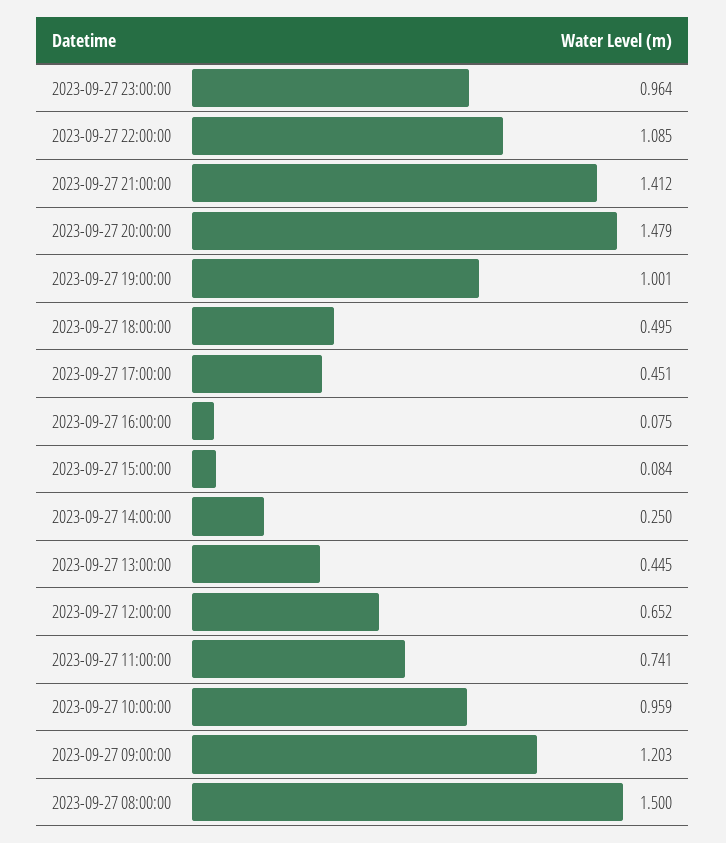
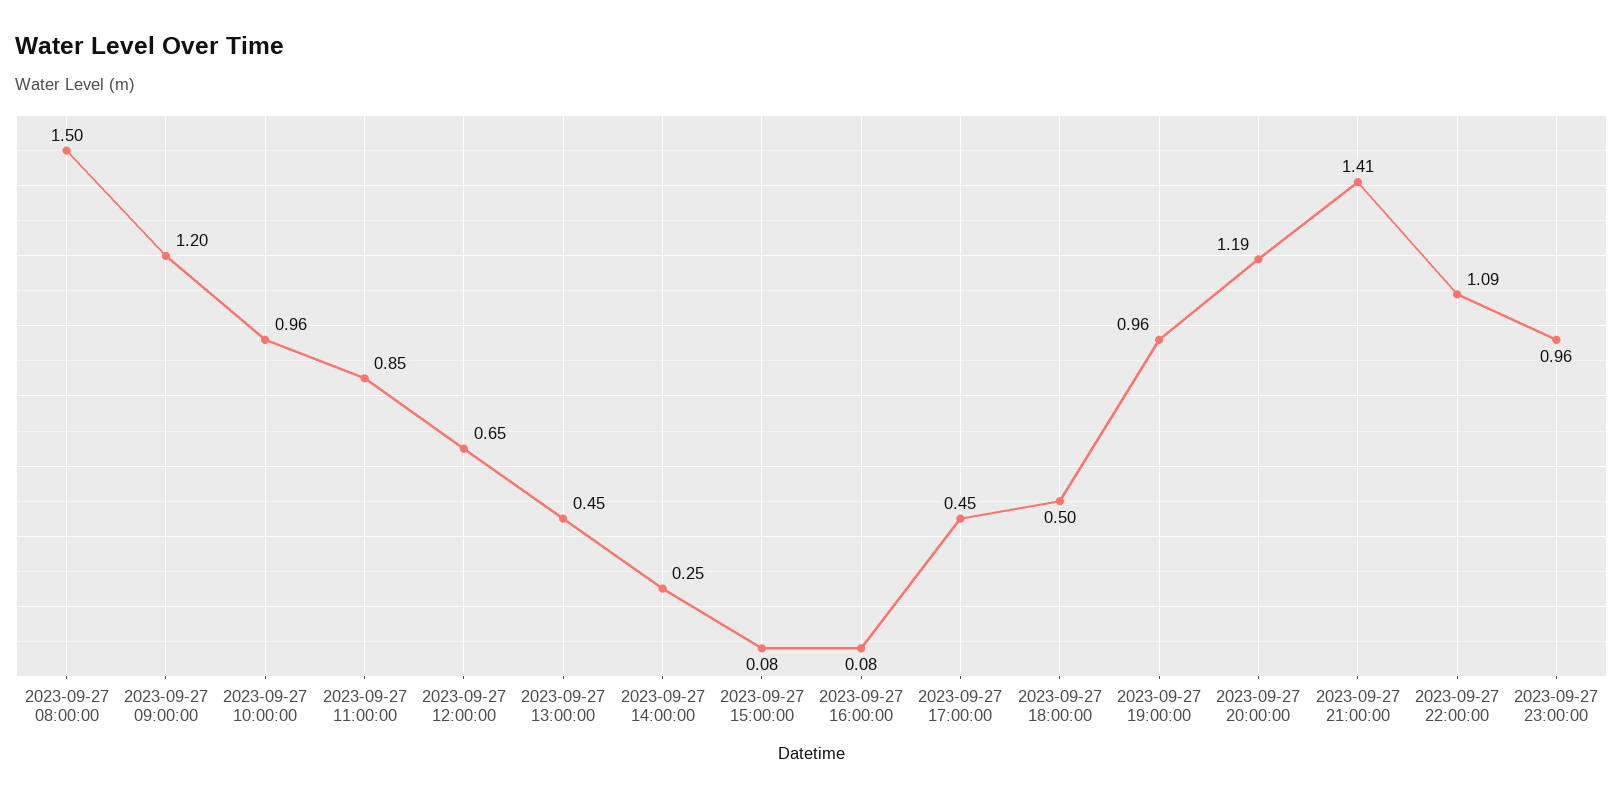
2023-09-27 20:00:00: 1.479 -> 1.19
2023-09-27 19:00:00: 1.001 -> 0.96
2023-09-27 11:00:00: 0.741 -> 0.85

